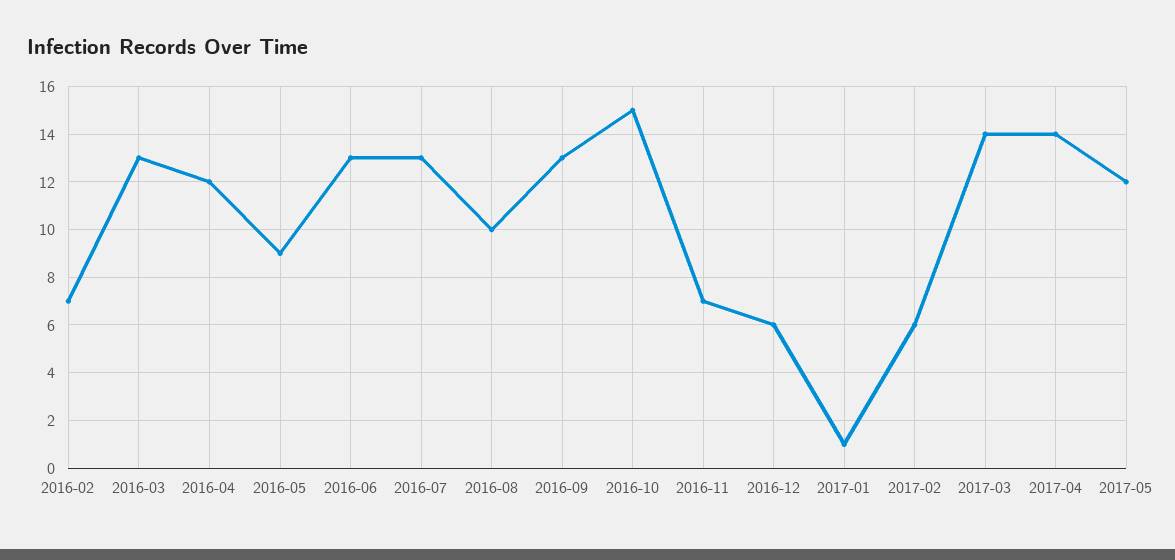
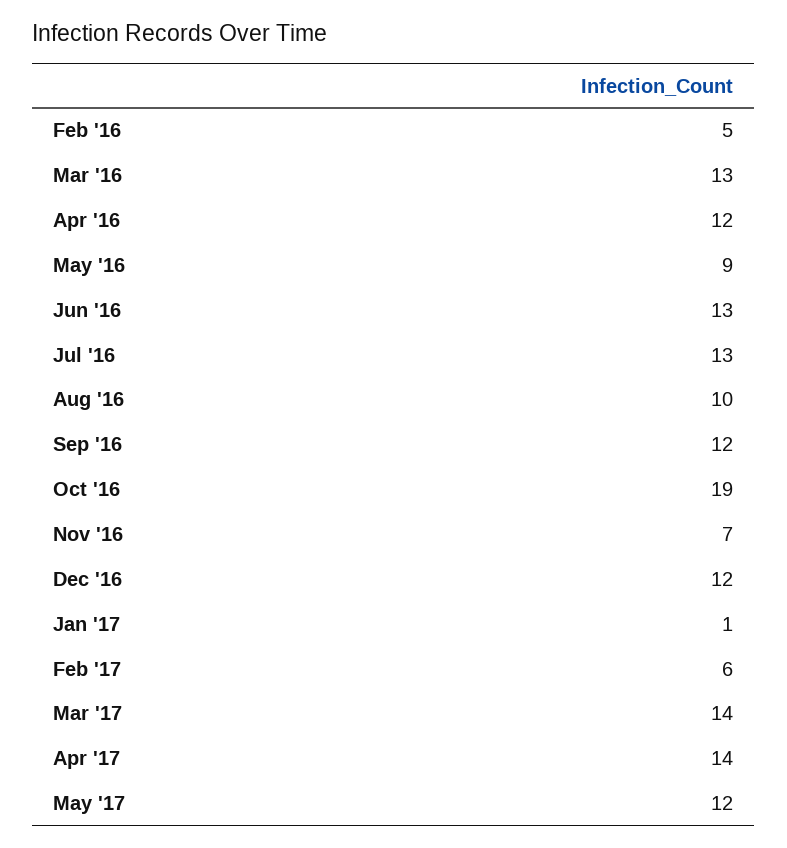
2016-02: 7 -> 5
2016-09: 13 -> 12
2016-10: 15 -> 19
2016-12: 6 -> 12

